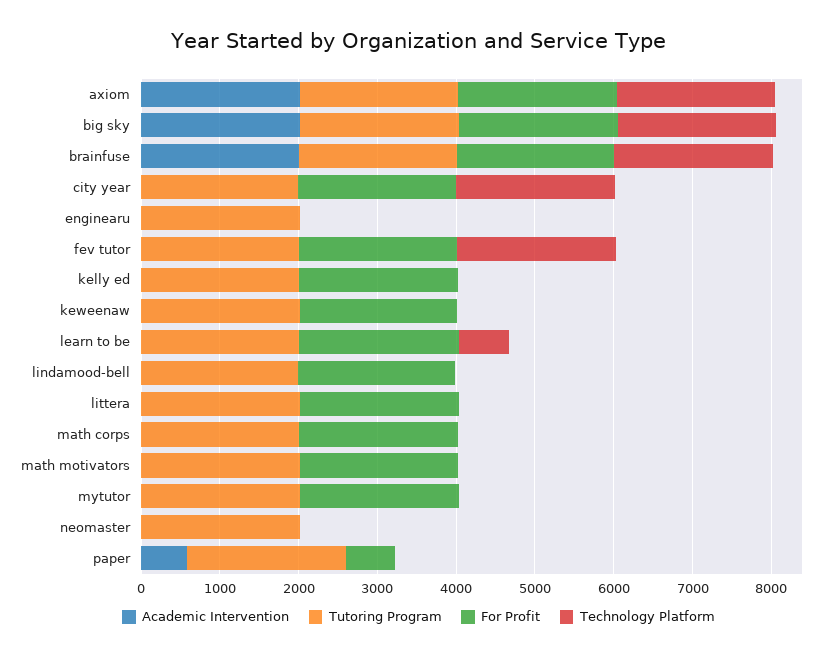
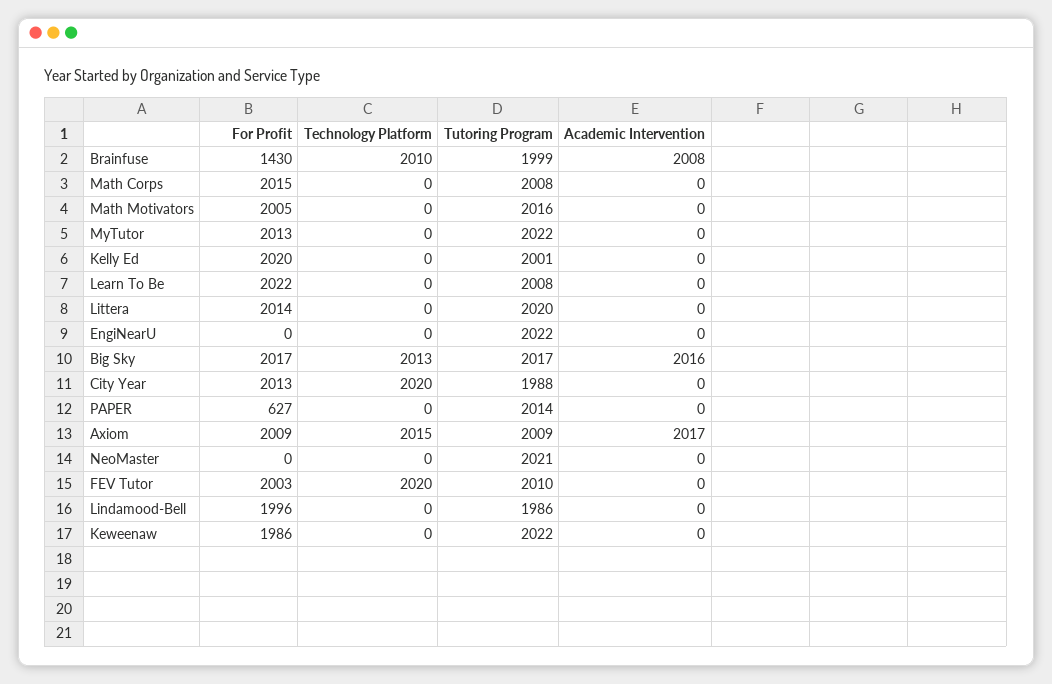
For Profit, brainfuse: 2000 -> 1430
Technology Platform, learn to be: 600 -> 0
Academic Intervention, paper: 600 -> 0

